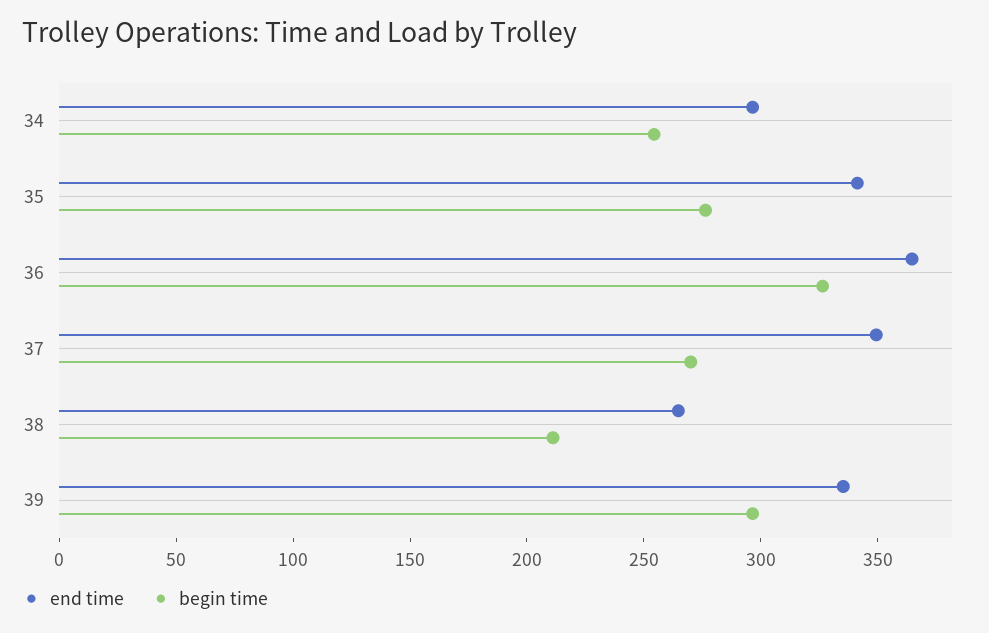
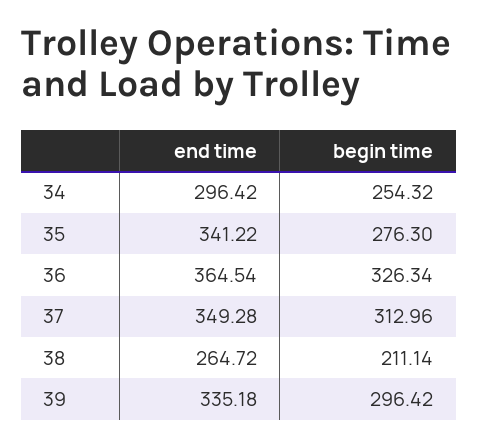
begin time, 37: 270 -> 312.96

